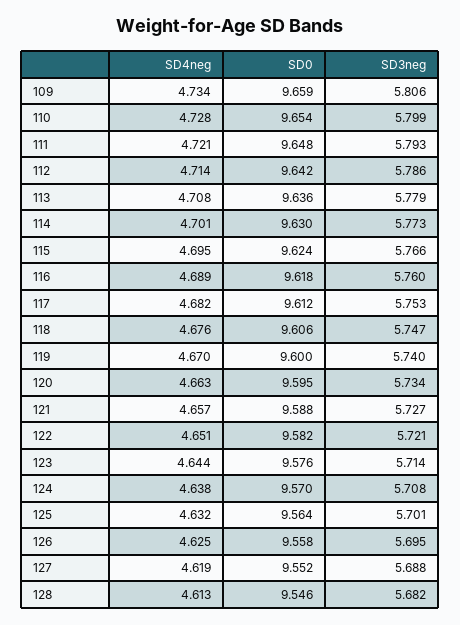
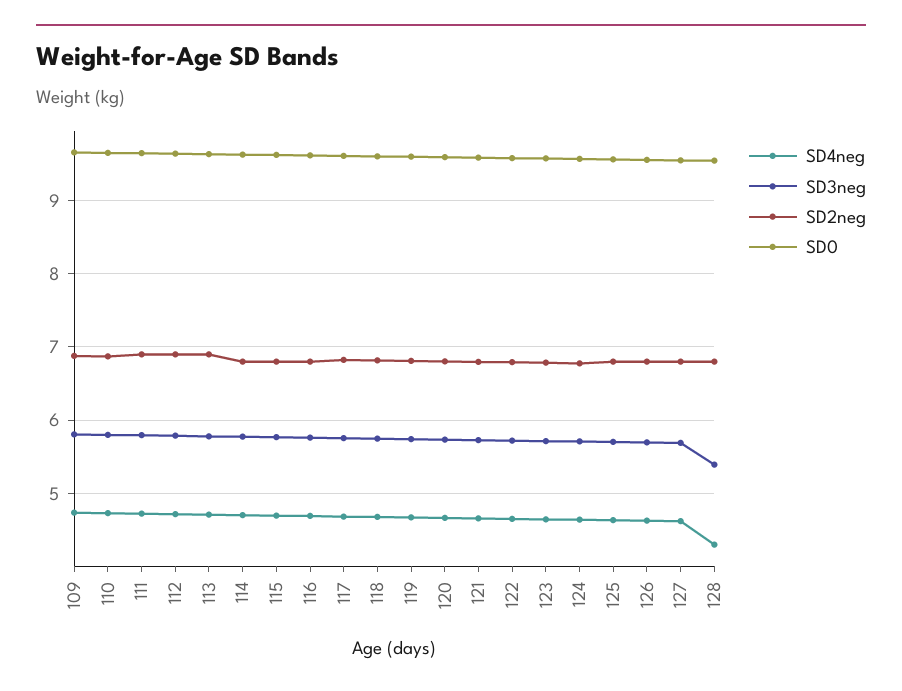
SD4neg, 128: 4.613 -> 4.3
SD3neg, 128: 5.682 -> 5.4
SD2neg, 109: none -> 6.9
SD2neg, 110: none -> 6.9
SD2neg, 111: none -> 6.9
SD2neg, 112: none -> 6.9
SD2neg, 113: none -> 6.9
SD2neg, 114: none -> 6.8
SD2neg, 115: none -> 6.8
SD2neg, 116: none -> 6.8
SD2neg, 117: none -> 6.8
SD2neg, 118: none -> 6.8
SD2neg, 119: none -> 6.8
SD2neg, 120: none -> 6.8
SD2neg, 121: none -> 6.8
SD2neg, 122: none -> 6.8
SD2neg, 123: none -> 6.8
SD2neg, 124: none -> 6.8
SD2neg, 125: none -> 6.8
SD2neg, 126: none -> 6.8
SD2neg, 127: none -> 6.8
SD2neg, 128: none -> 6.8

